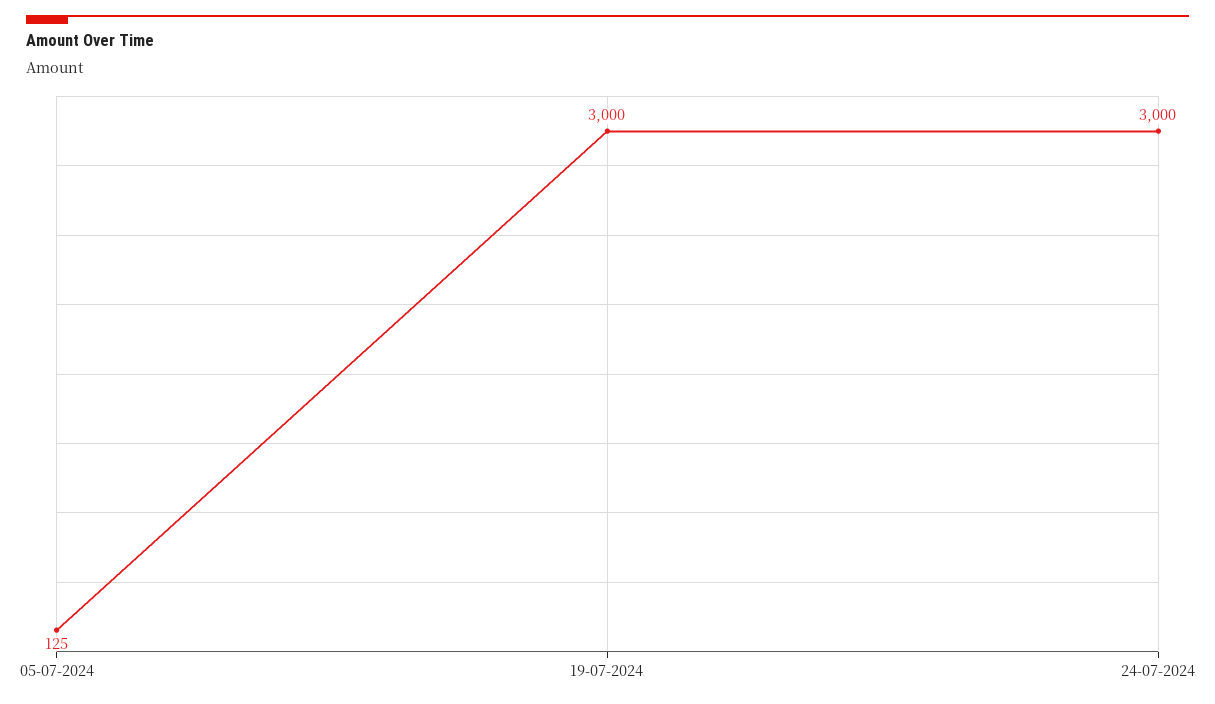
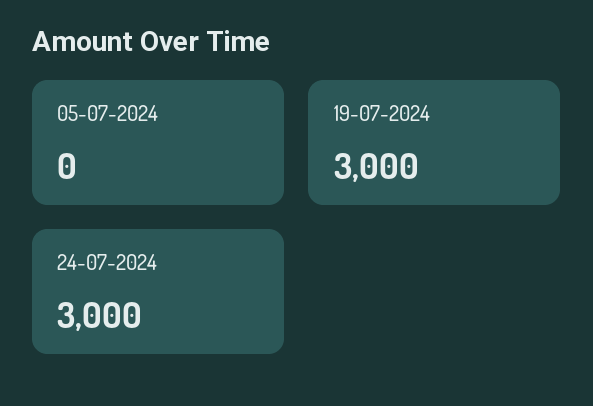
05-07-2024: 125 -> 0

